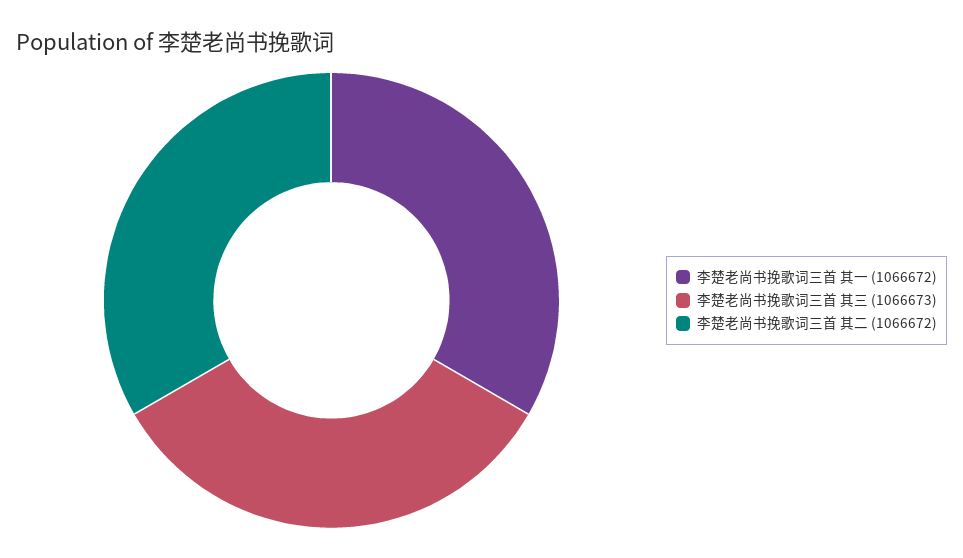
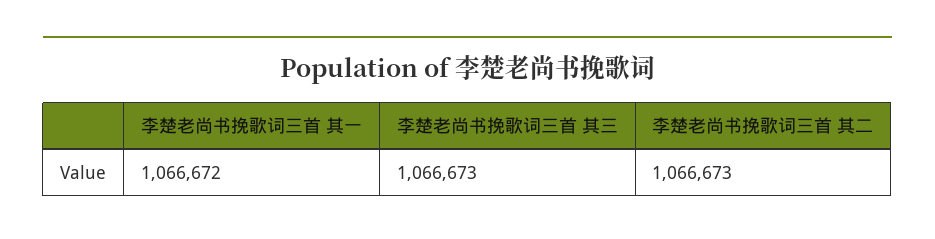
李楚老尚书挽歌词三首 其二: 1066672 -> 1066673

